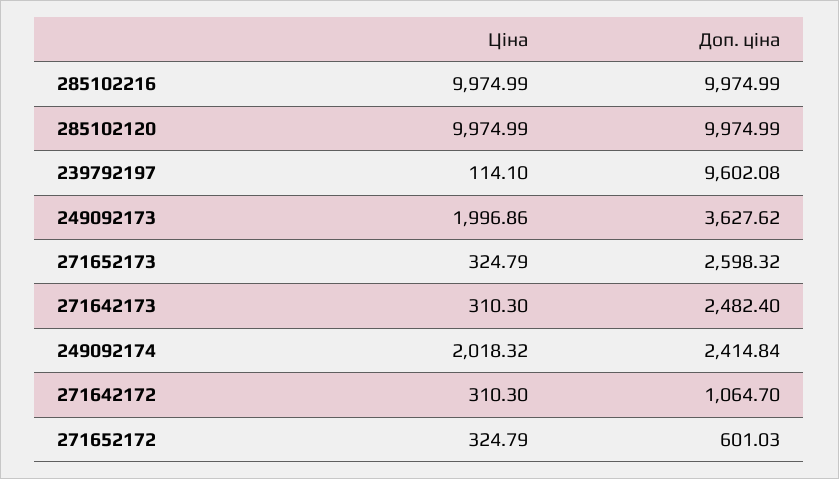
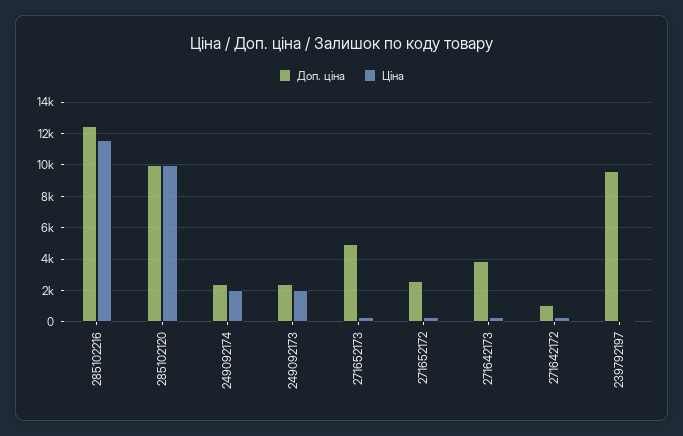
Ціна, 285102216: 9974.99 -> 11500
Доп. ціна, 285102216: 9974.99 -> 12500
Доп. ціна, 249092173: 3627.62 -> 2500
Доп. ціна, 271652173: 2598.32 -> 5000
Доп. ціна, 271642173: 2482.4 -> 4000
Доп. ціна, 271652172: 601.03 -> 2500

